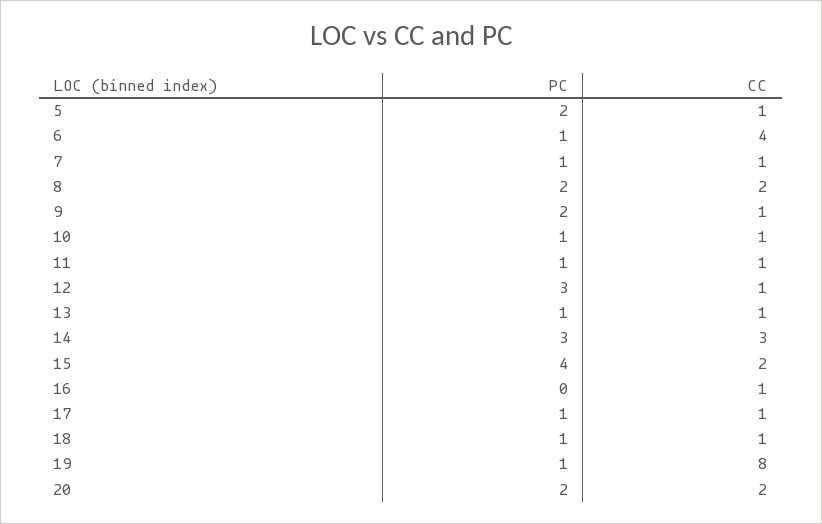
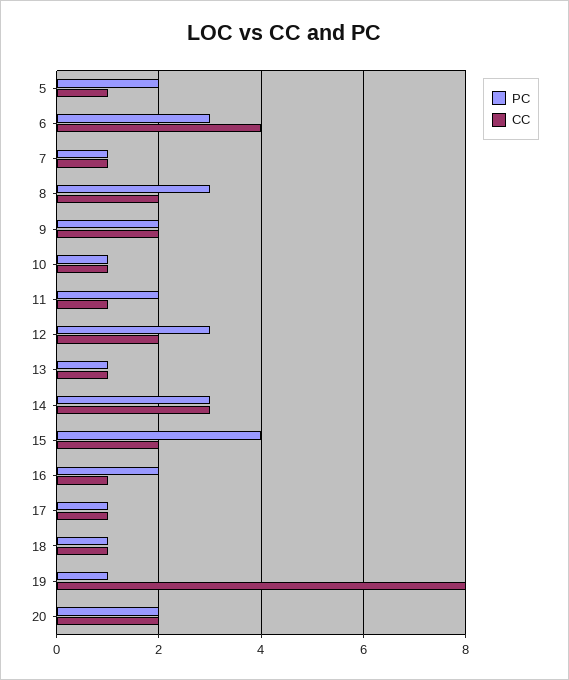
PC, 6: 1 -> 3
PC, 8: 2 -> 3
CC, 9: 1 -> 2
PC, 11: 1 -> 2
CC, 12: 1 -> 2
PC, 16: 0 -> 2

